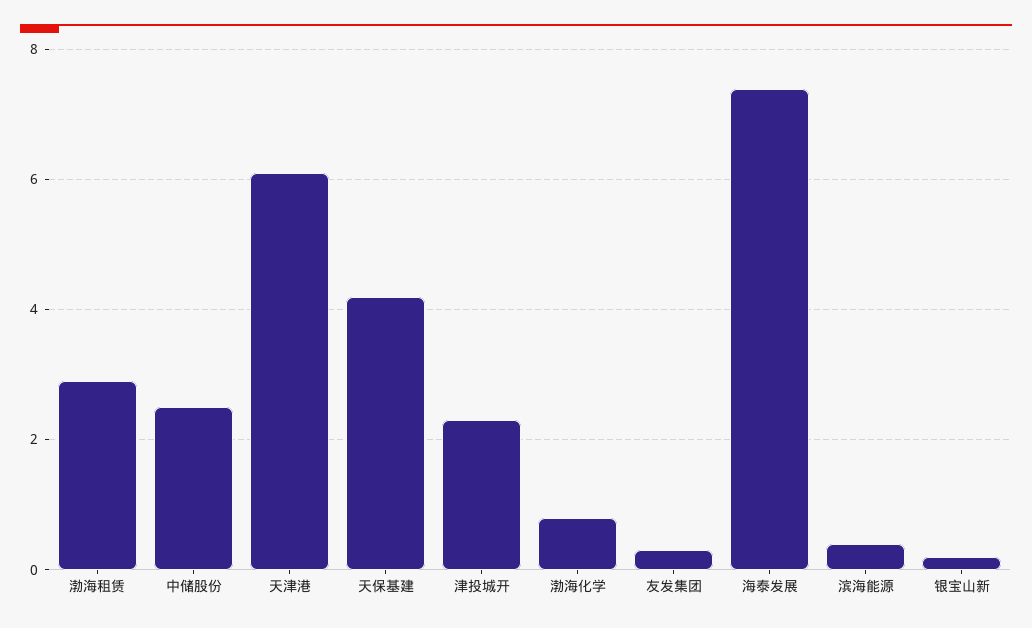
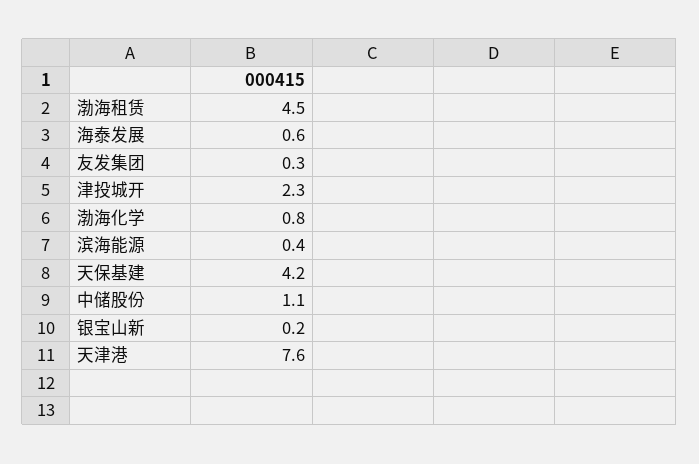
渤海租赁: 3 -> 4.5
中储股份: 2.5 -> 1.1
天津港: 6 -> 7.6
海泰发展: 7.5 -> 0.6

